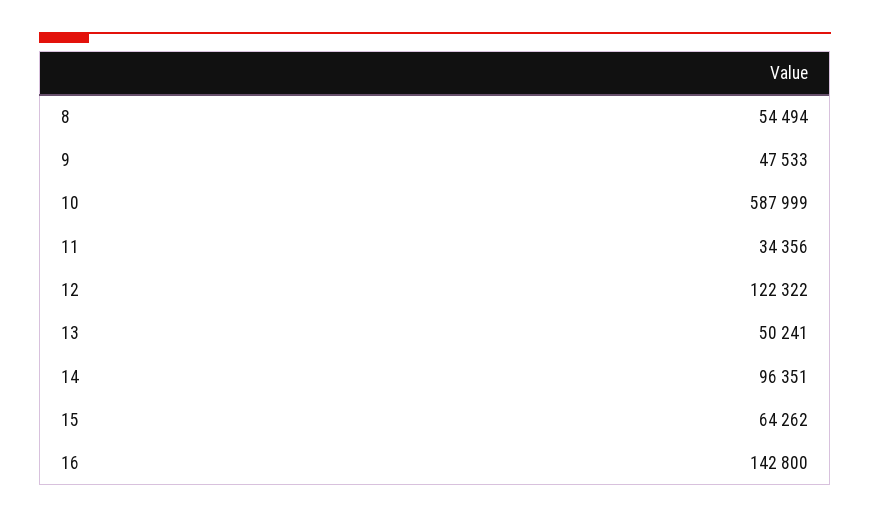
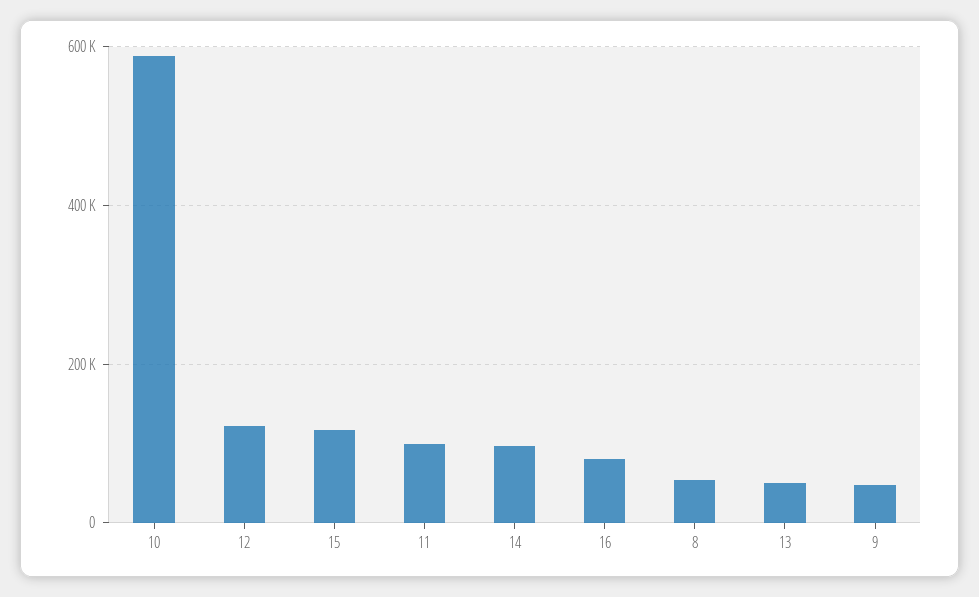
11: 34356 -> 100000
15: 64262 -> 120000
16: 142800 -> 80000

